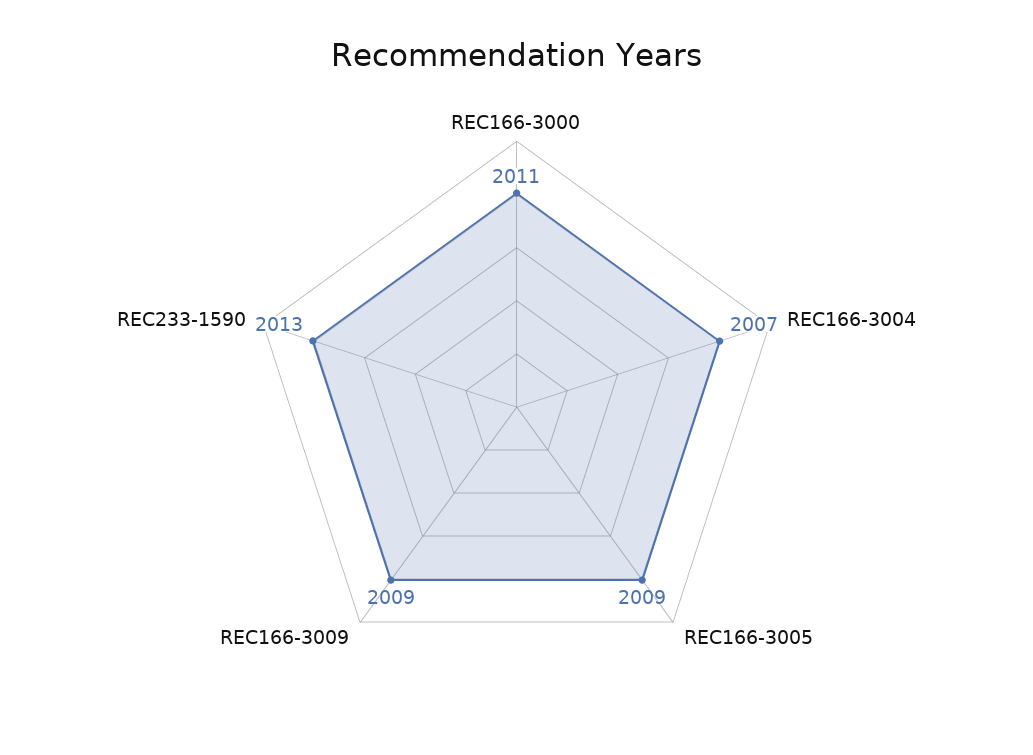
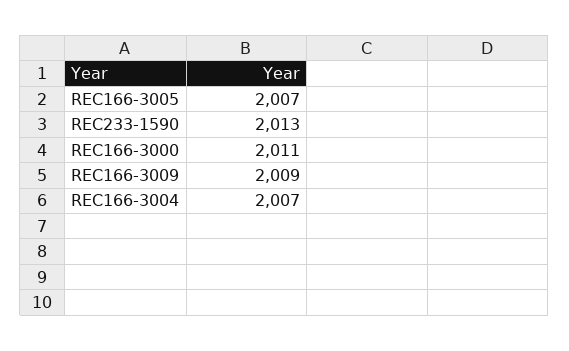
REC166-3005: 2009 -> 2007

